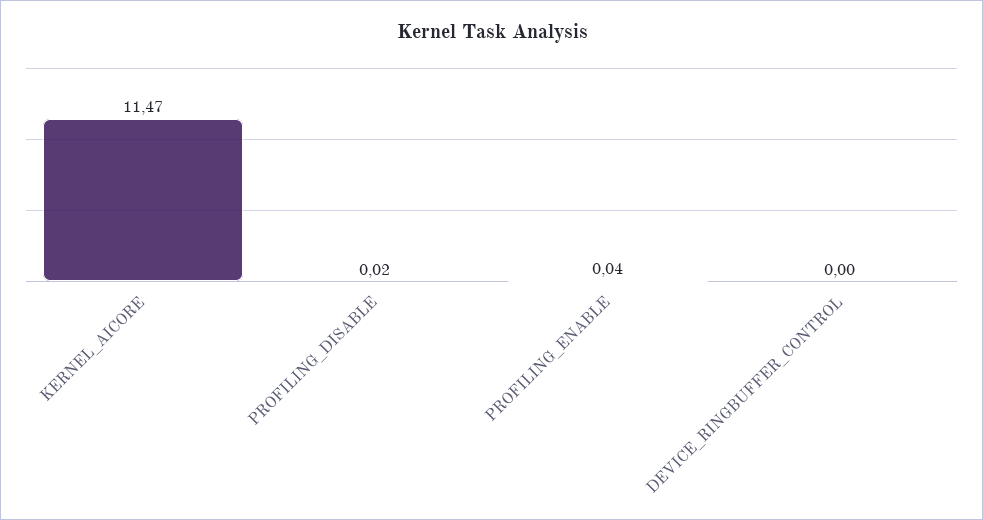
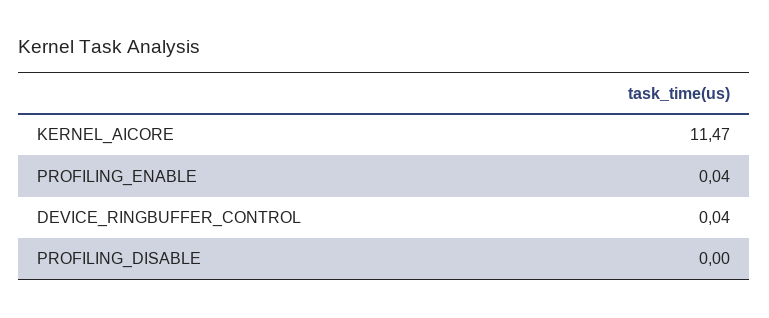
PROFILING_DISABLE: 0.02 -> 0
DEVICE_RINGBUFFER_CONTROL: 0 -> 0.04

